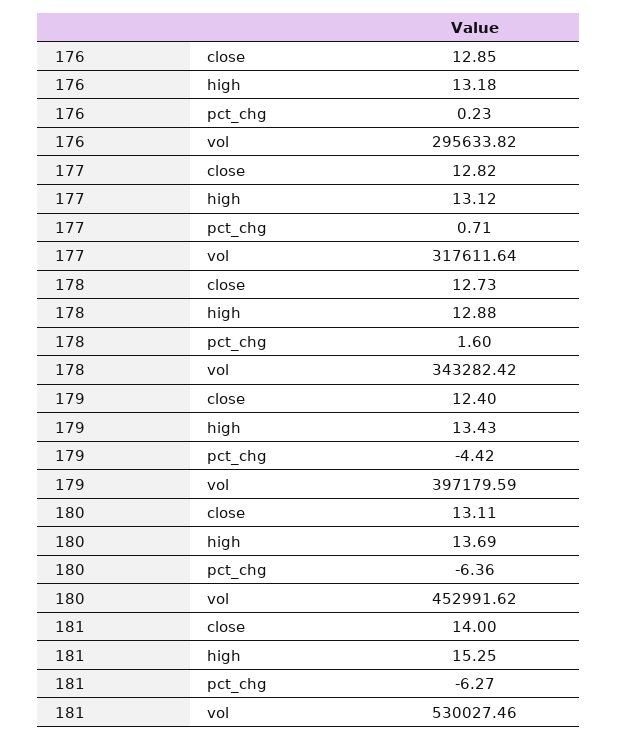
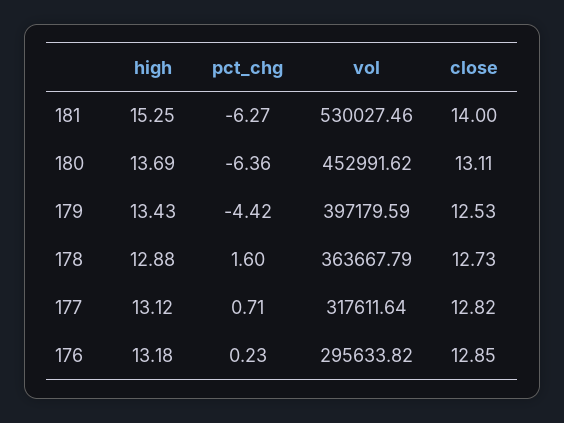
178, vol: 343282.42 -> 363667.79
179, close: 12.4 -> 12.53

